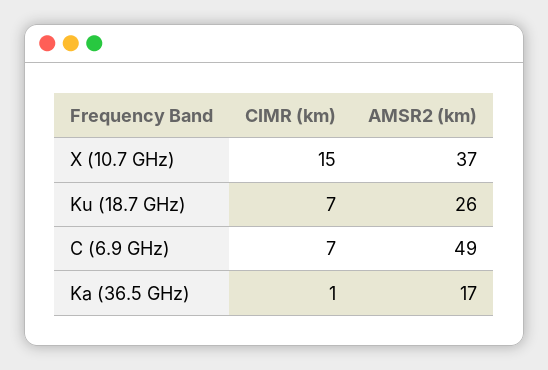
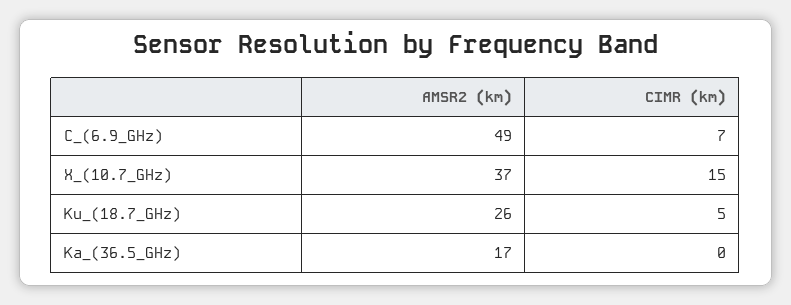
CIMR (km), Ku (18.7 GHz): 7 -> 5
CIMR (km), Ka (36.5 GHz): 1 -> 0

